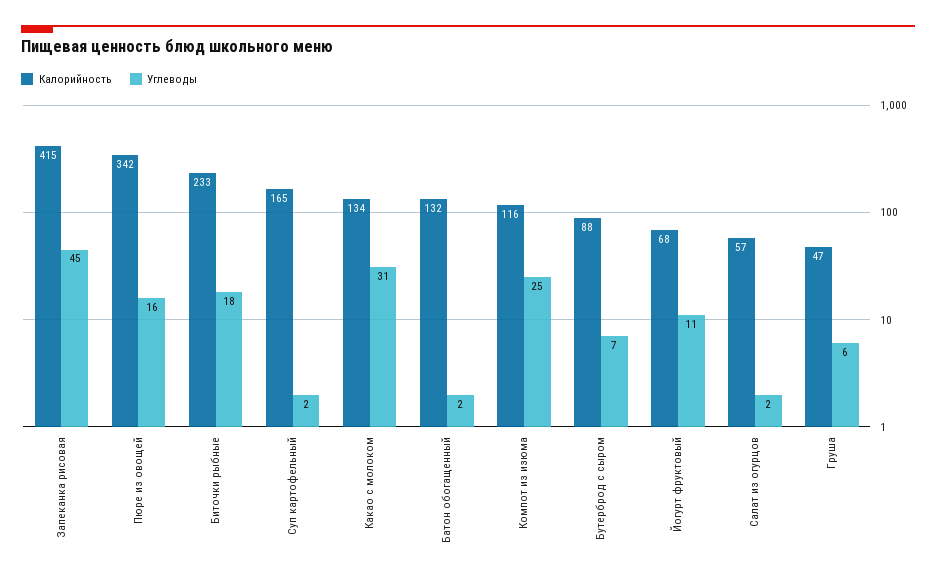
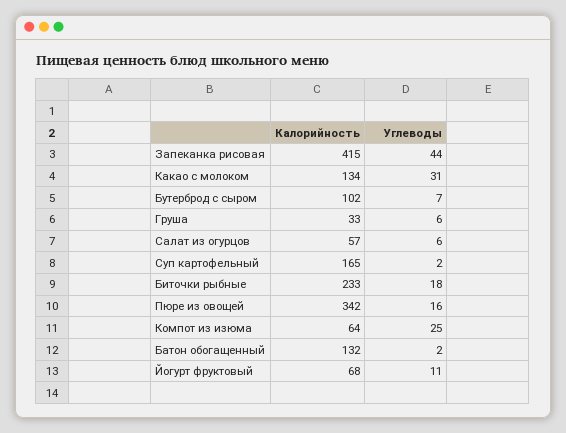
Углеводы, Запеканка рисовая: 45 -> 44
Калорийность, Компот из изюма: 116 -> 64
Калорийность, Бутерброд с сыром: 88 -> 102
Углеводы, Салат из огурцов: 2 -> 6
Калорийность, Груша: 47 -> 33

